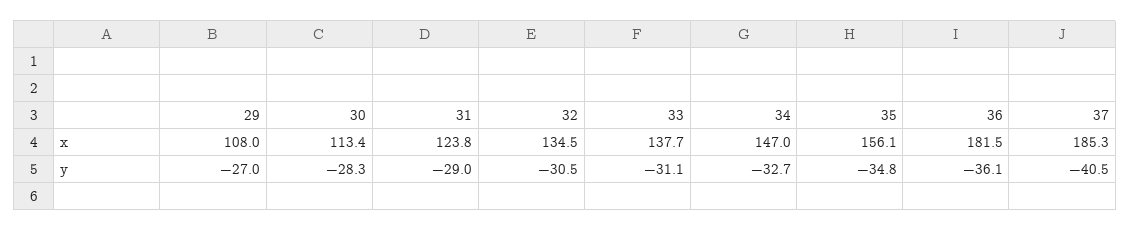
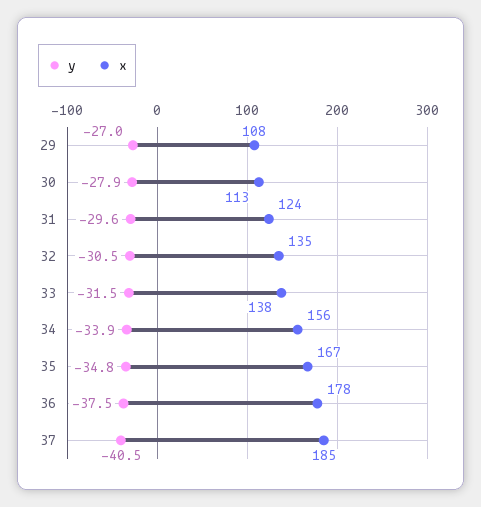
x, 34: 147 -> 156
x, 35: 156.1 -> 167
x, 36: 181.5 -> 178
y, 30: -28.3 -> -27.9
y, 31: -29 -> -29.6
y, 33: -31.1 -> -31.5
y, 34: -32.7 -> -33.9
y, 36: -36.1 -> -37.5

